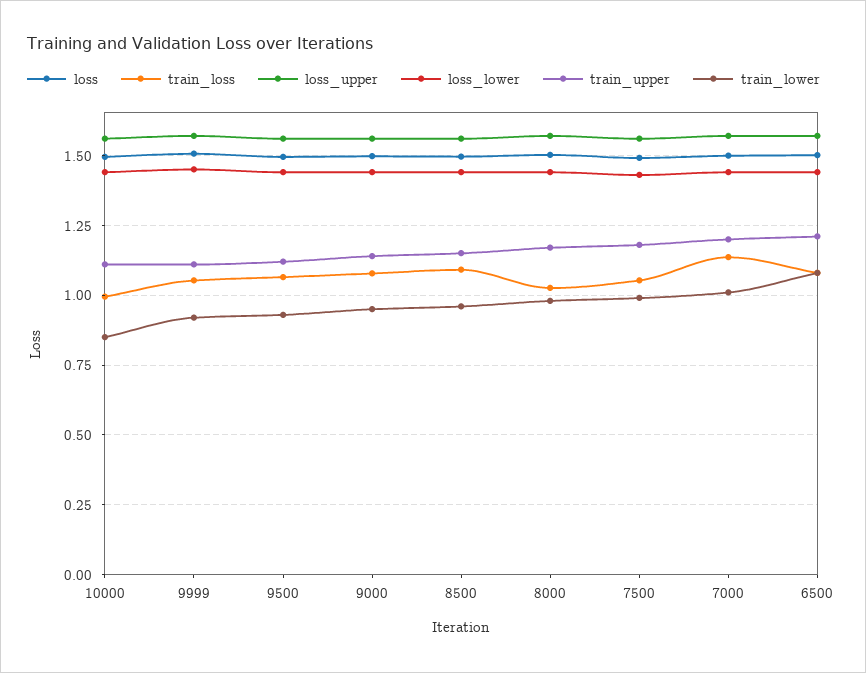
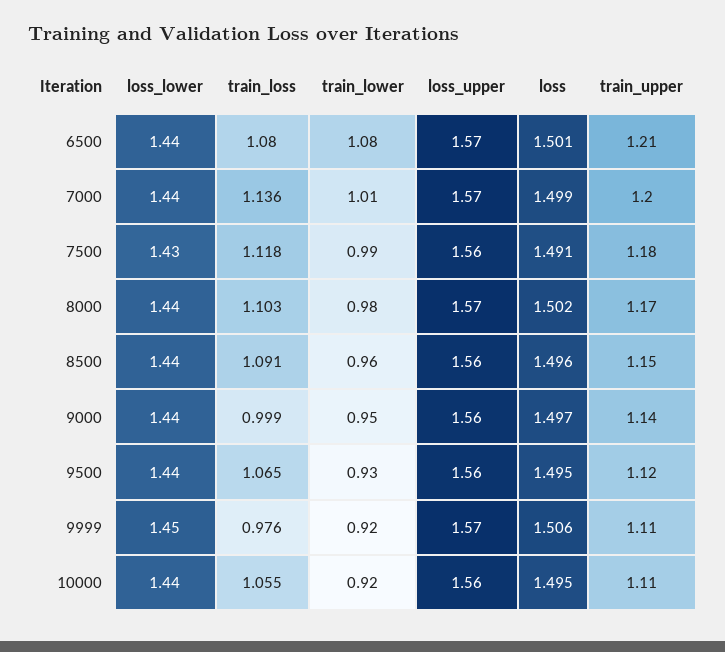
train_loss, 10000: 1 -> 1.055
train_lower, 10000: 0.85 -> 0.92
train_loss, 9999: 1.05 -> 0.976
train_loss, 9000: 1.075 -> 0.999
train_loss, 8000: 1.025 -> 1.103
train_loss, 7500: 1.05 -> 1.118

